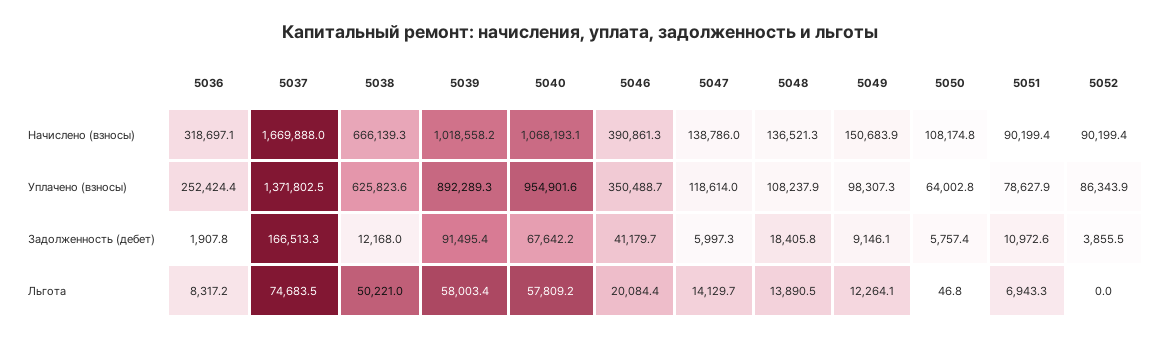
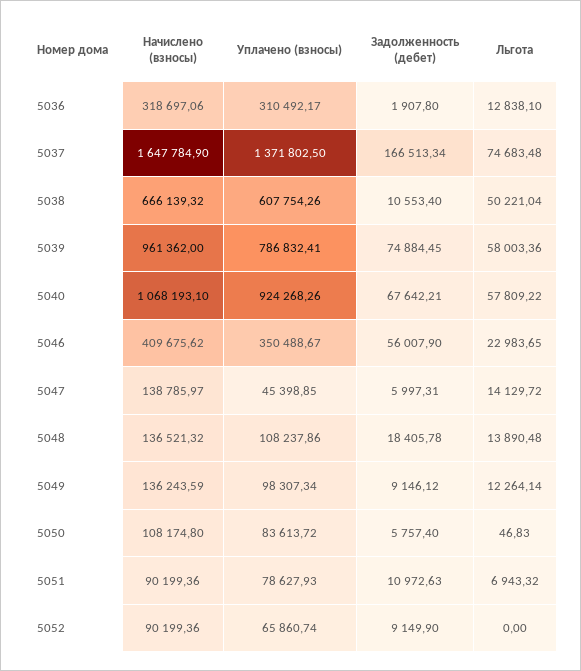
5037, Начислено (взносы): 1669888 -> 1647784.9
5039, Начислено (взносы): 1018558.2 -> 961362
5046, Начислено (взносы): 390861.3 -> 409675.62
5049, Начислено (взносы): 150683.9 -> 136243.59
5036, Уплачено (взносы): 252424.4 -> 310492.17
5038, Уплачено (взносы): 625823.6 -> 607754.26
5039, Уплачено (взносы): 892289.3 -> 786832.41
5040, Уплачено (взносы): 954901.6 -> 924268.26
5047, Уплачено (взносы): 118614 -> 45398.85
5050, Уплачено (взносы): 64002.8 -> 83613.72
5052, Уплачено (взносы): 86343.9 -> 65860.74
5038, Задолженность (дебет): 12168 -> 10553.4
5039, Задолженность (дебет): 91495.4 -> 74884.45
5046, Задолженность (дебет): 41179.7 -> 56007.9
5052, Задолженность (дебет): 3855.5 -> 9149.9
5036, Льгота: 8317.2 -> 12838.1
5046, Льгота: 20084.4 -> 22983.65

